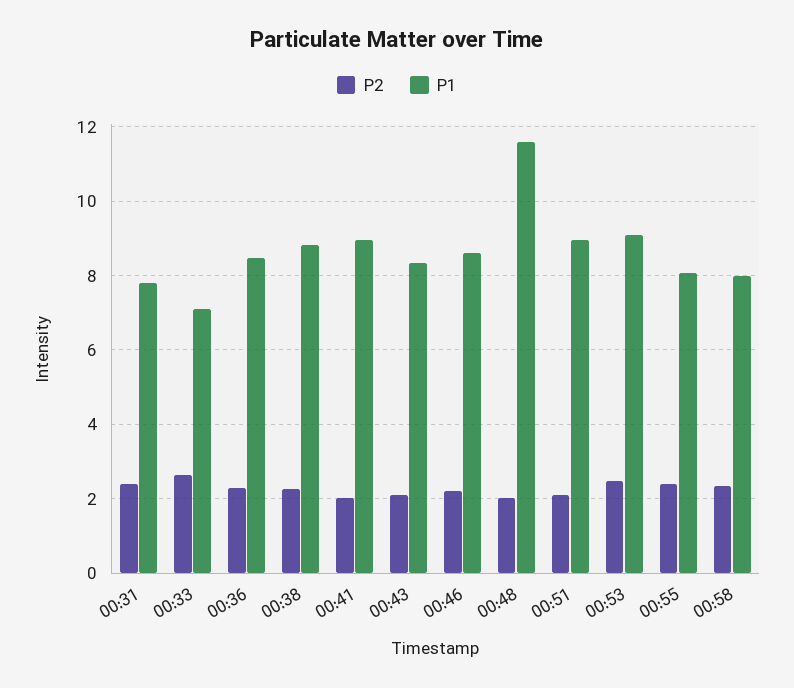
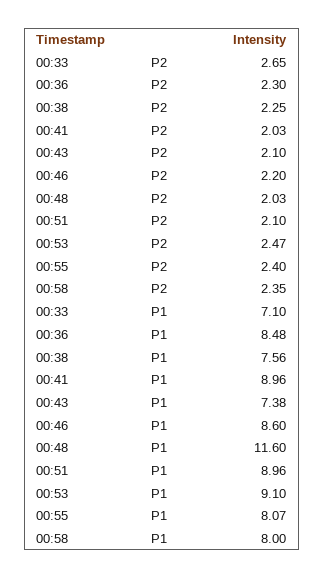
P2, 00:31: 2.4 -> none
P1, 00:31: 7.8 -> none
P1, 00:38: 8.8 -> 7.56
P1, 00:43: 8.4 -> 7.38

